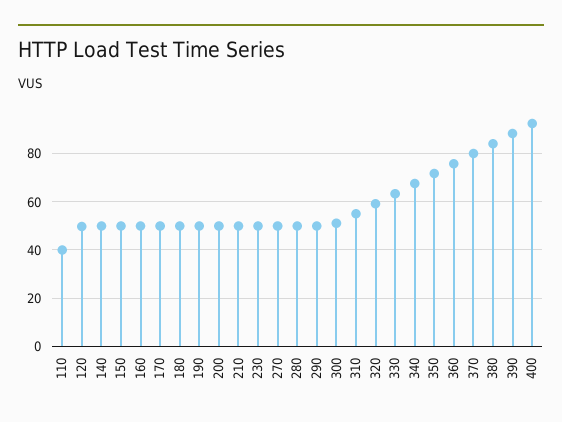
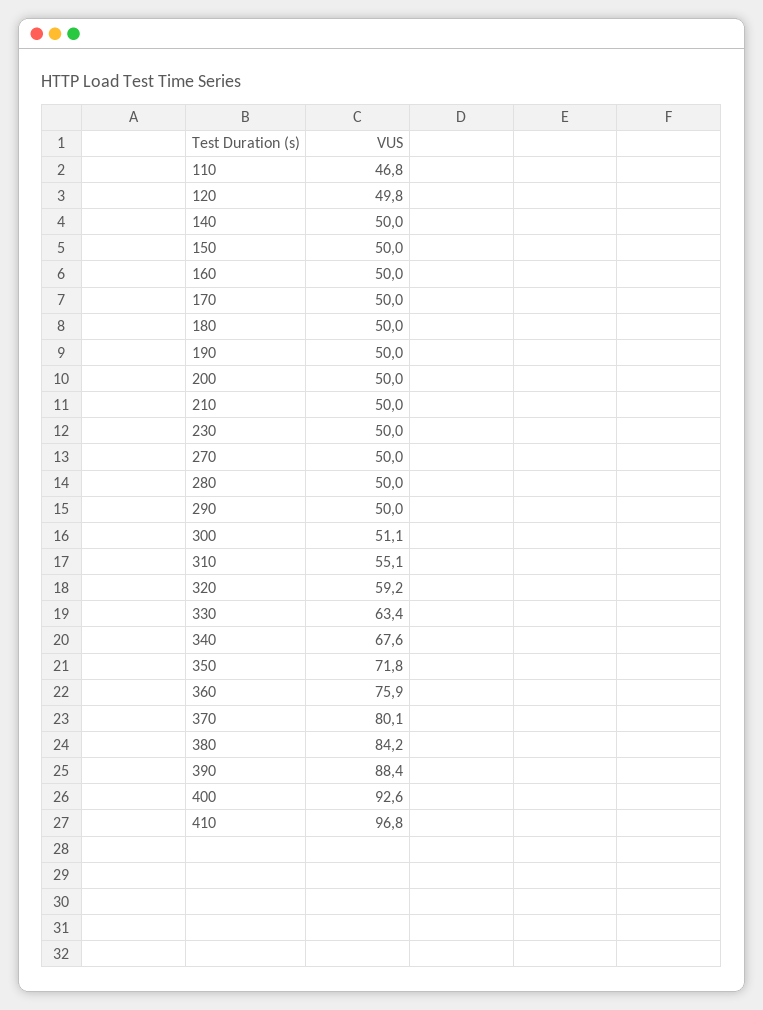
110: 40 -> 46.8
410: none -> 96.8

